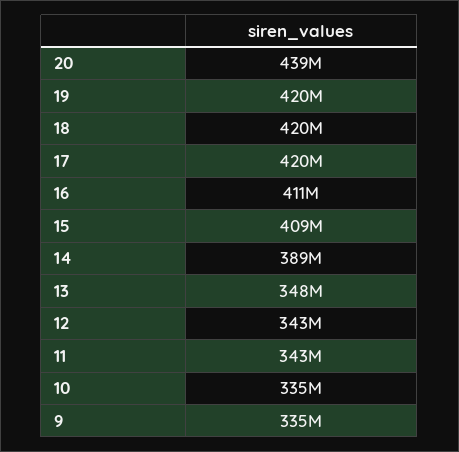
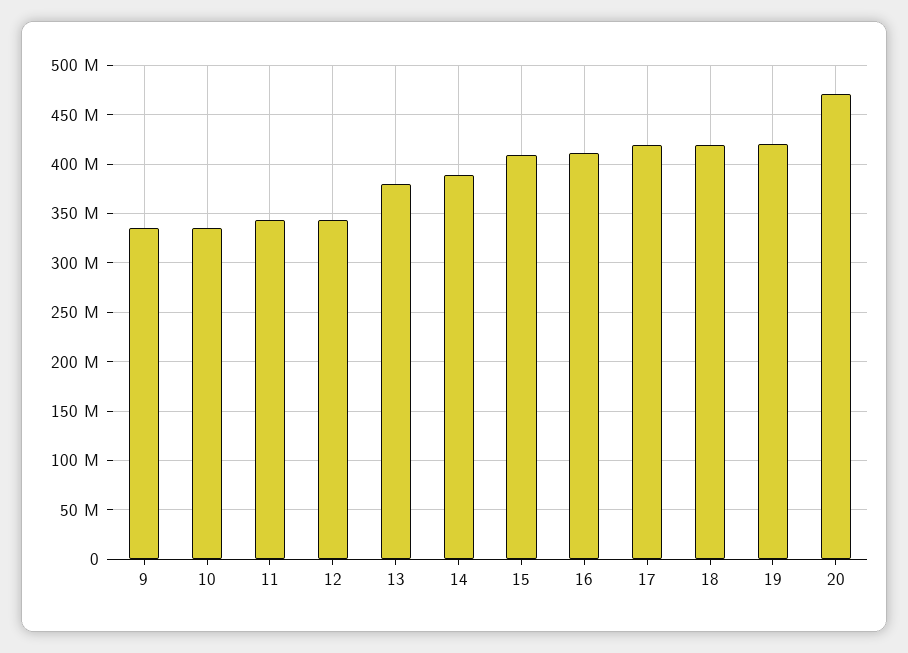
20: 439000000 -> 470000000
13: 348000000 -> 380000000

